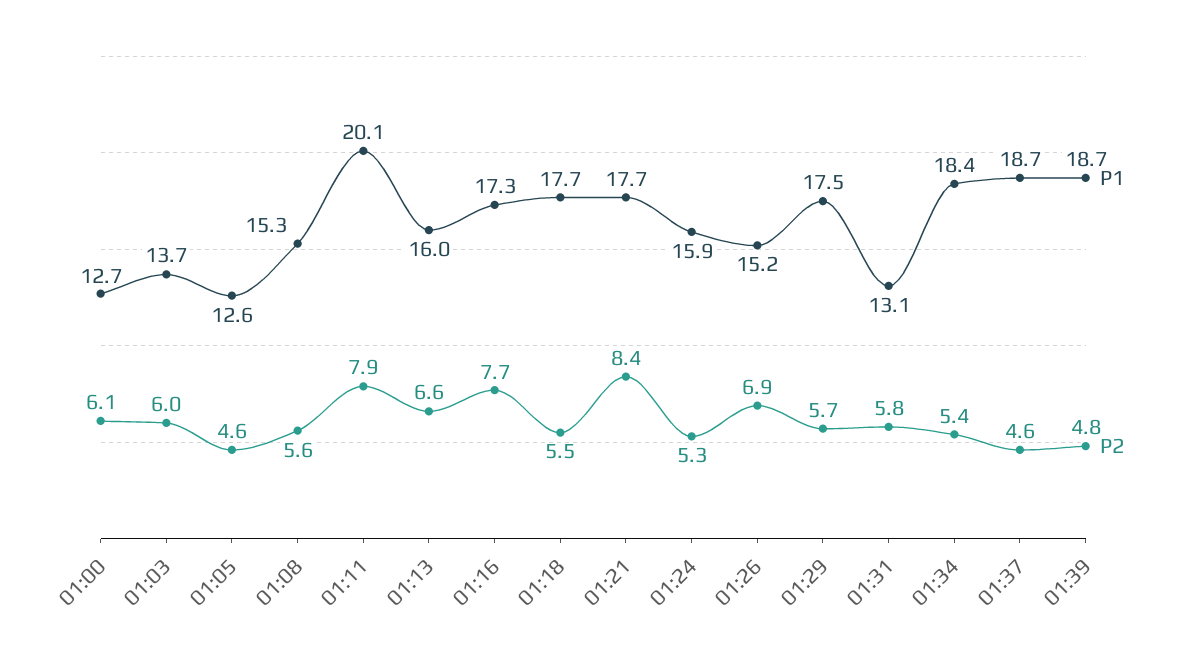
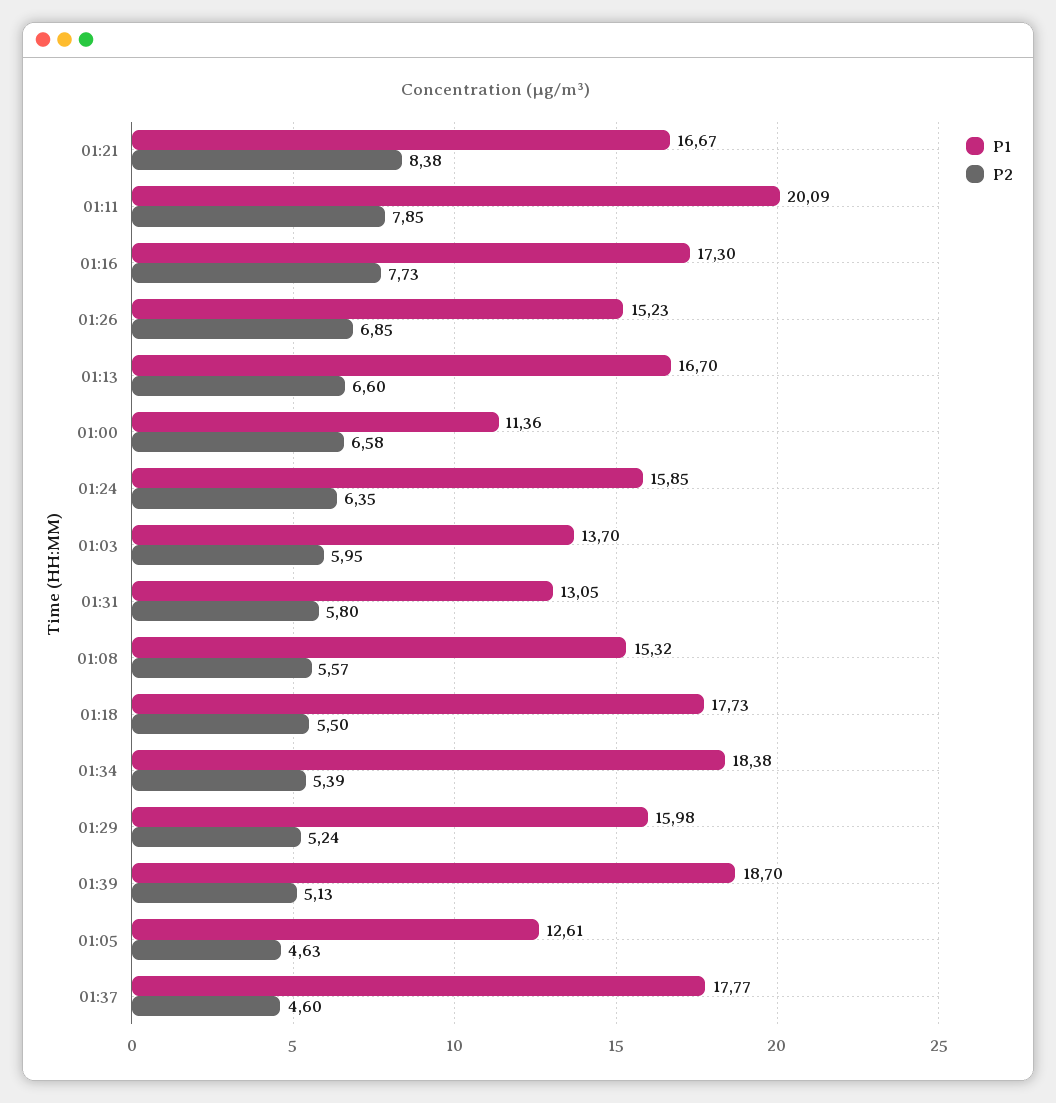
P1, 01:00: 12.7 -> 11.36
P2, 01:00: 6.1 -> 6.58
P1, 01:13: 16 -> 16.7
P1, 01:21: 17.7 -> 16.67
P2, 01:24: 5.3 -> 6.35
P1, 01:29: 17.5 -> 15.98
P2, 01:29: 5.7 -> 5.24
P1, 01:37: 18.7 -> 17.77
P2, 01:39: 4.8 -> 5.13

